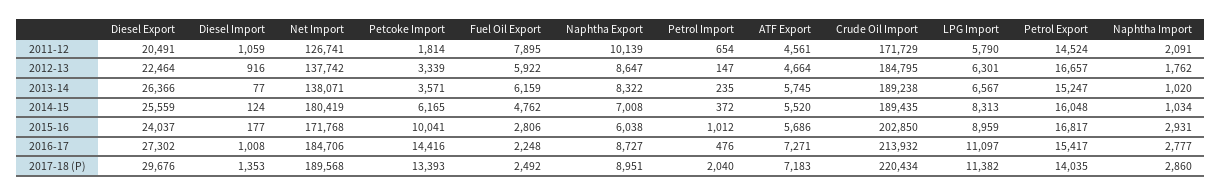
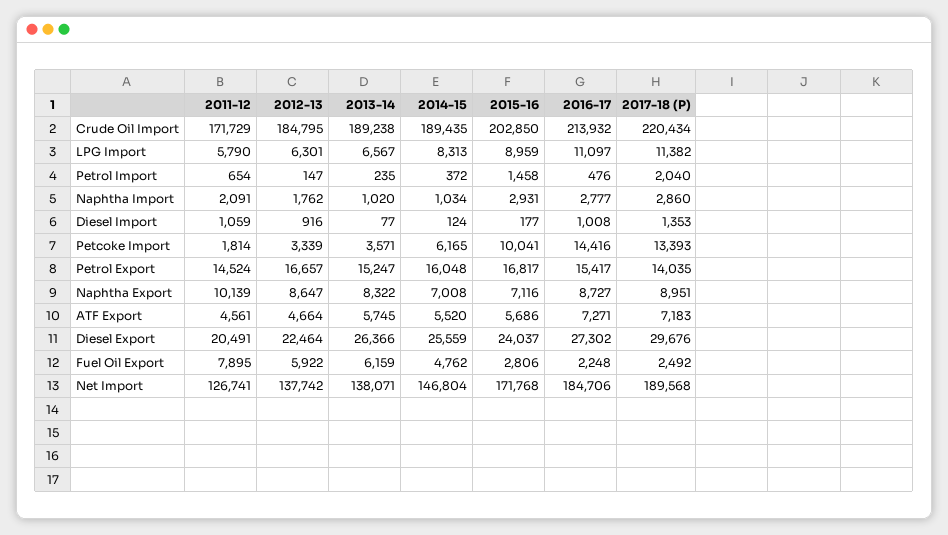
Net Import, 2014-15: 180419 -> 146804
Naphtha Export, 2015-16: 6038 -> 7116
Petrol Import, 2015-16: 1012 -> 1458

